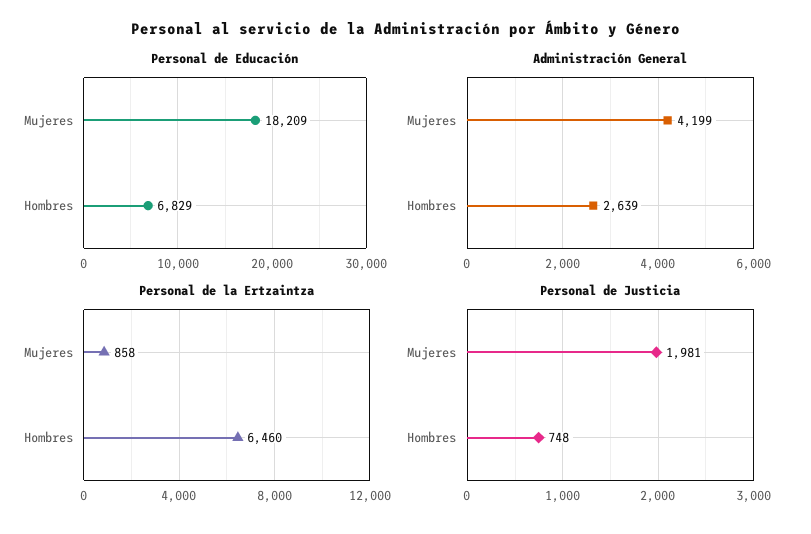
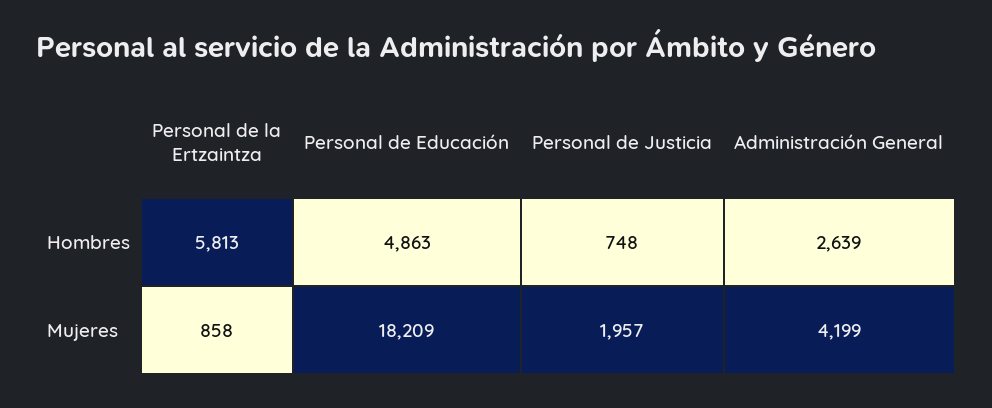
Personal de Educación, Hombres: 6829 -> 4863
Personal de la Ertzaintza, Hombres: 6460 -> 5813
Personal de Justicia, Mujeres: 1981 -> 1957

